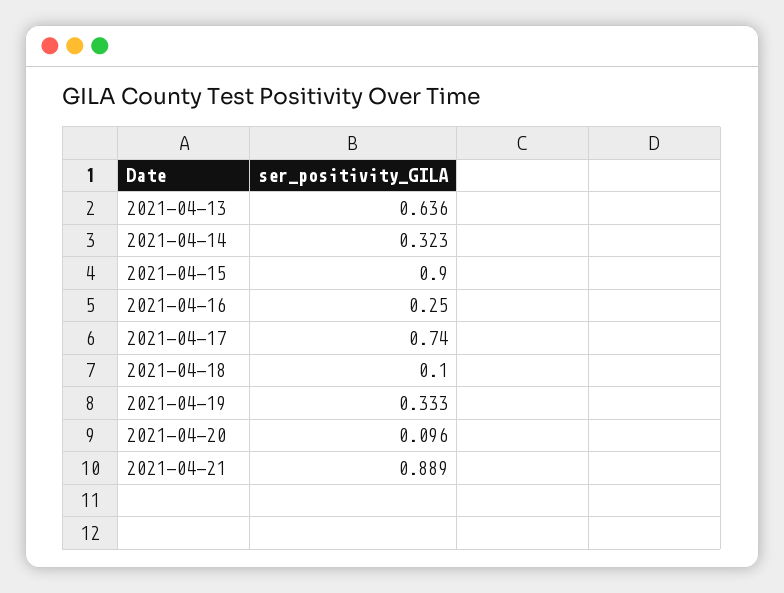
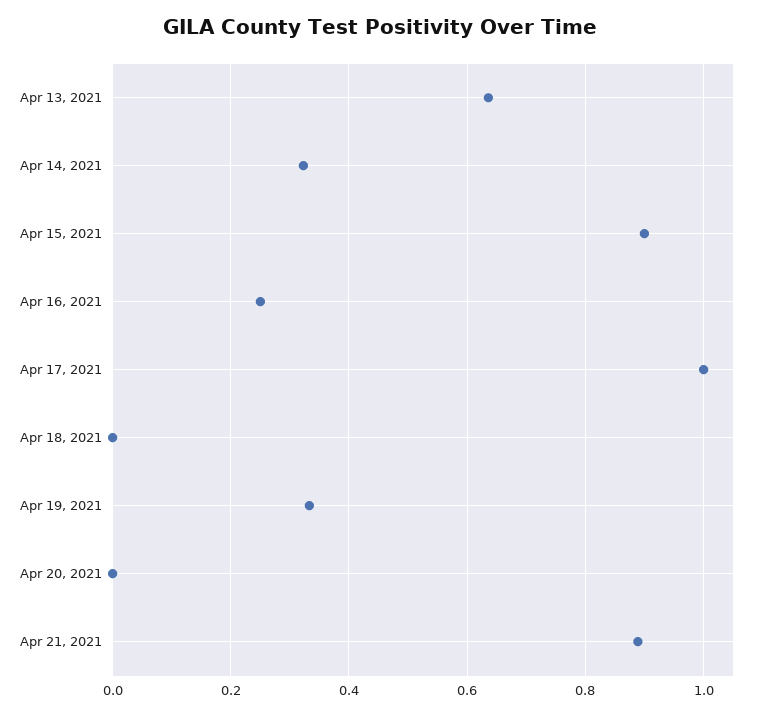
2021-04-17: 0.74 -> 1
2021-04-18: 0.1 -> 0
2021-04-20: 0.096 -> 0

